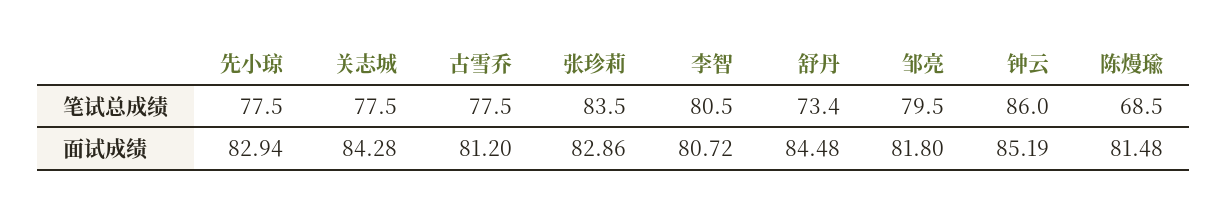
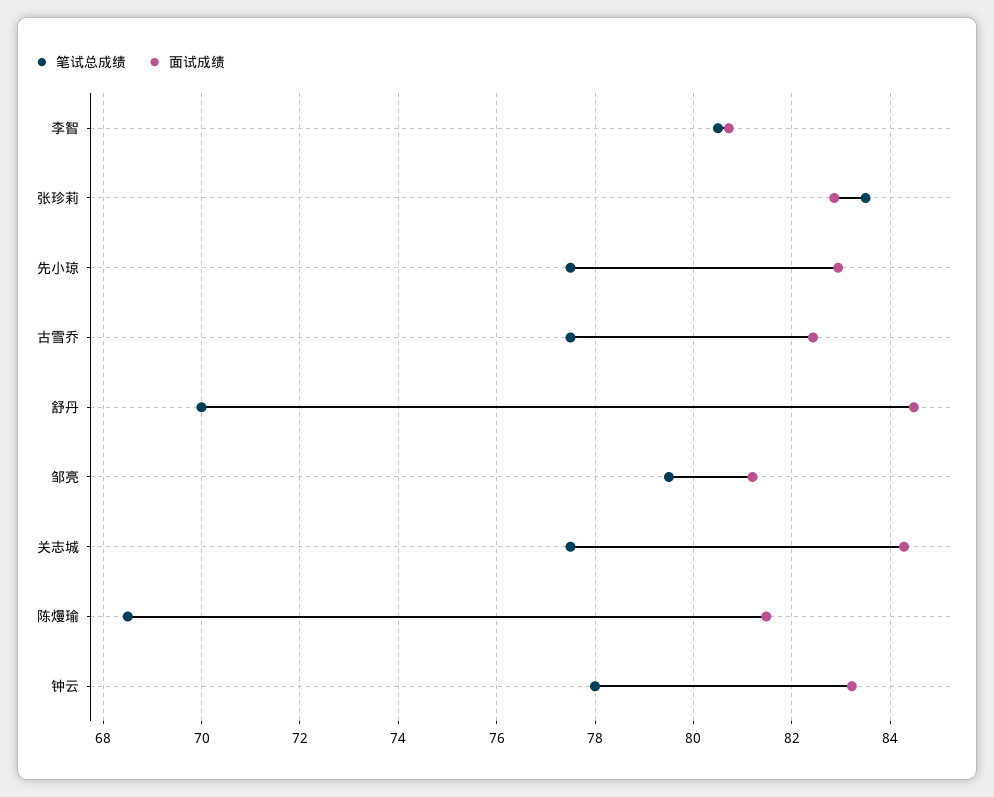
笔试总成绩, 舒丹: 73.4 -> 70
笔试总成绩, 钟云: 86 -> 78
面试成绩, 古雪乔: 81.2 -> 82.4
面试成绩, 邹亮: 81.8 -> 81.2
面试成绩, 钟云: 85.19 -> 83.2

